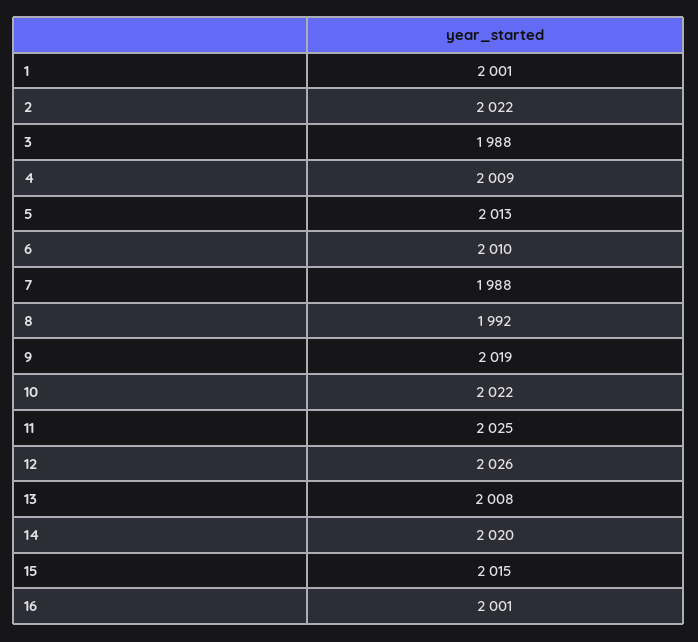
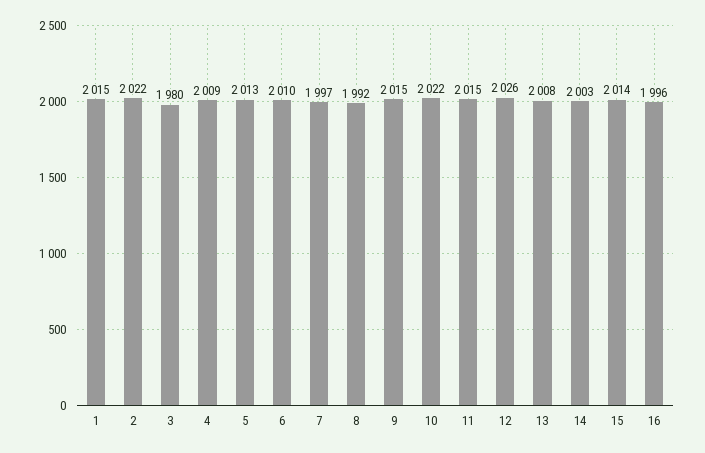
1: 2001 -> 2015
3: 1988 -> 1980
7: 1988 -> 1997
9: 2019 -> 2015
11: 2025 -> 2015
14: 2020 -> 2003
15: 2015 -> 2014
16: 2001 -> 1996

